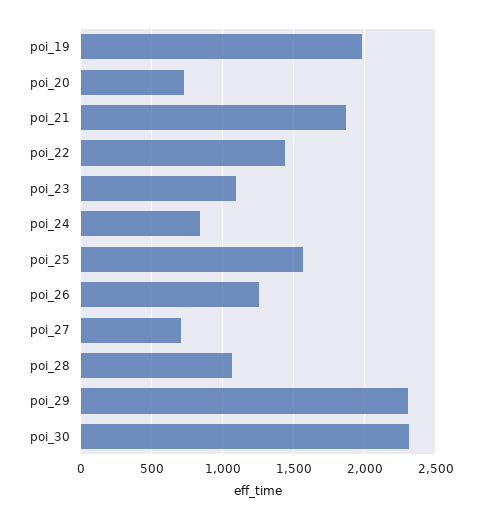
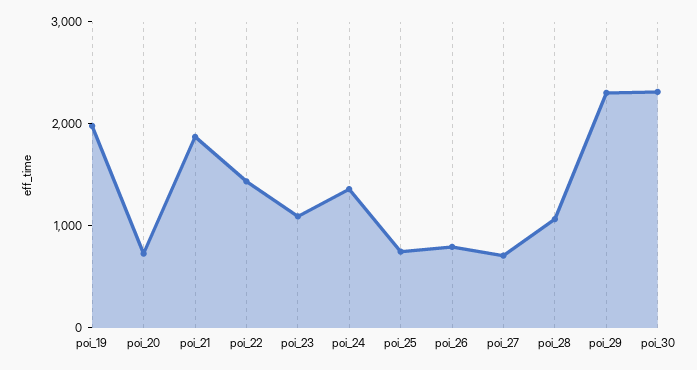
poi_24: 850 -> 1400
poi_25: 1550 -> 800
poi_26: 1250 -> 800

